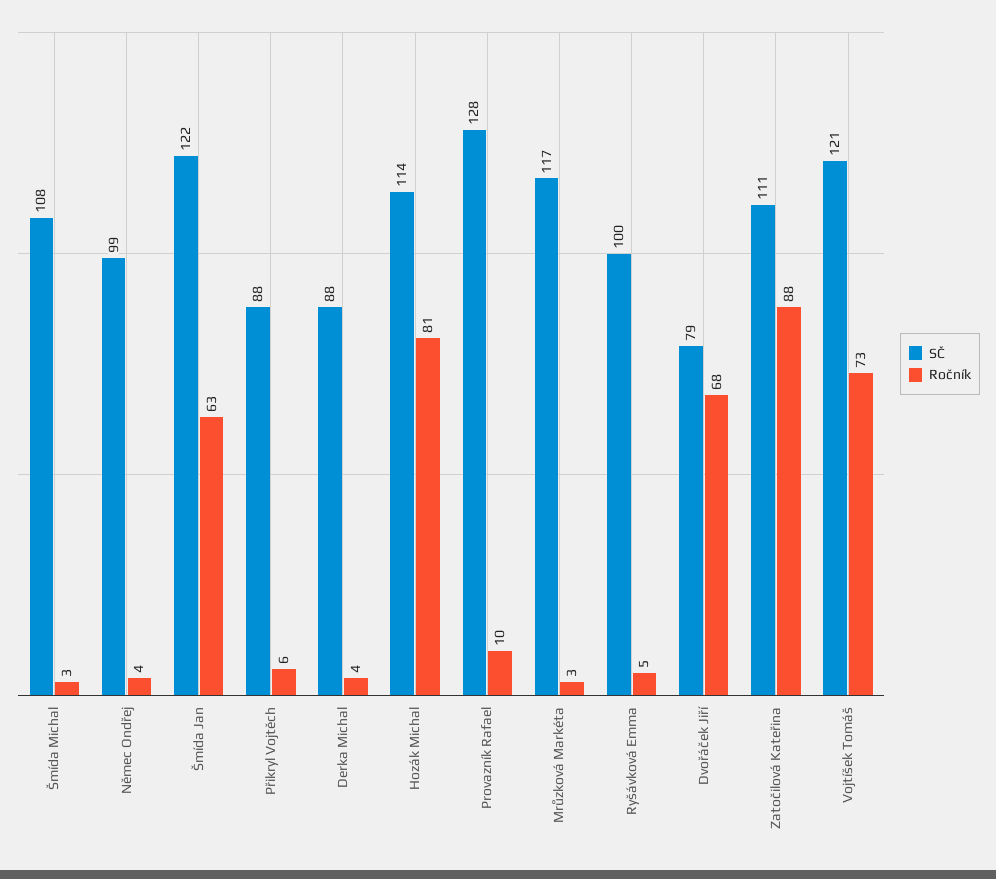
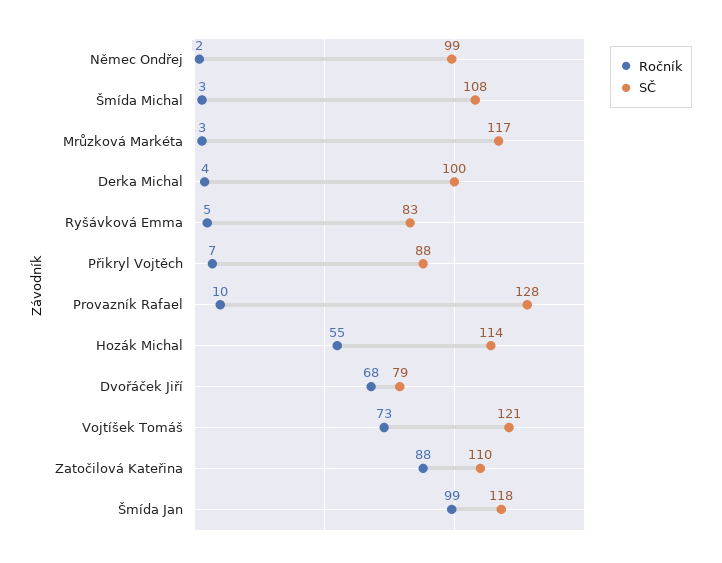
Ročník, Němec Ondřej: 4 -> 2
SČ, Šmída Jan: 122 -> 118
Ročník, Šmída Jan: 63 -> 99
Ročník, Přikryl Vojtěch: 6 -> 7
SČ, Derka Michal: 88 -> 100
Ročník, Hozák Michal: 81 -> 55
SČ, Ryšávková Emma: 100 -> 83
SČ, Zatočilová Kateřina: 111 -> 110

